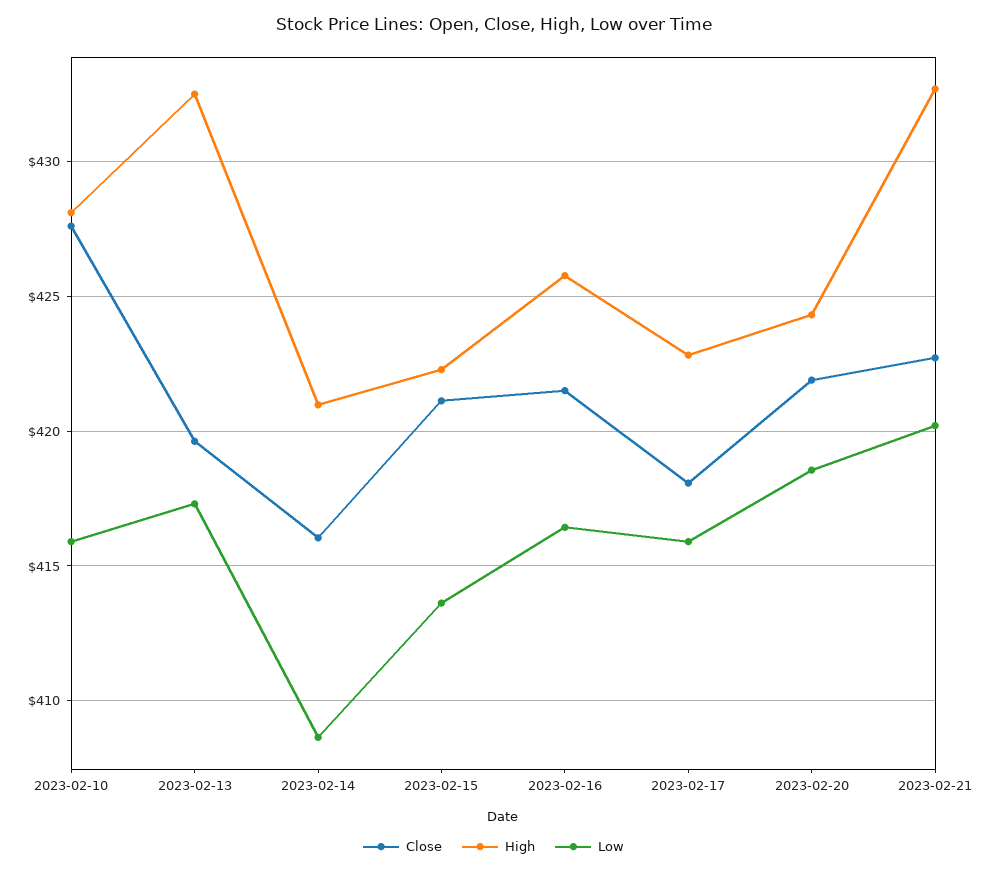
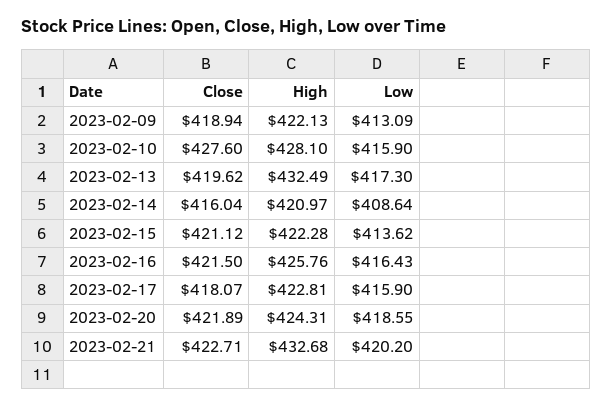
Close, 2023-02-09: none -> 418.94
High, 2023-02-09: none -> 422.13
Low, 2023-02-09: none -> 413.09

